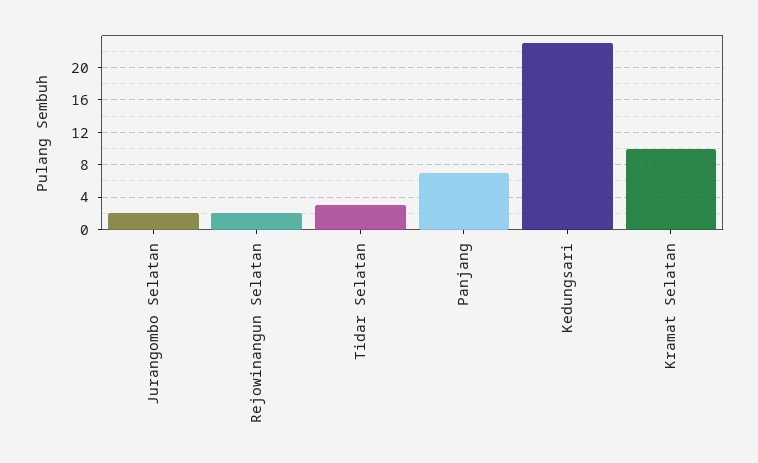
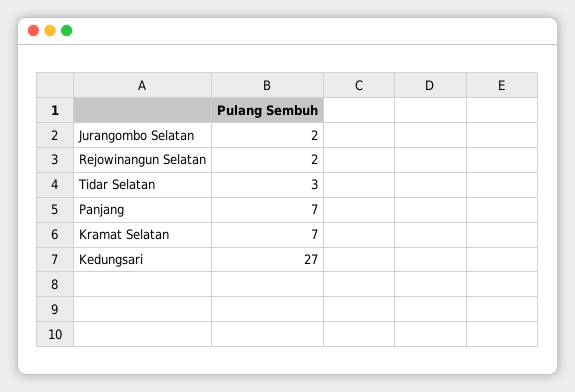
Kedungsari: 23 -> 27
Kramat Selatan: 10 -> 7

